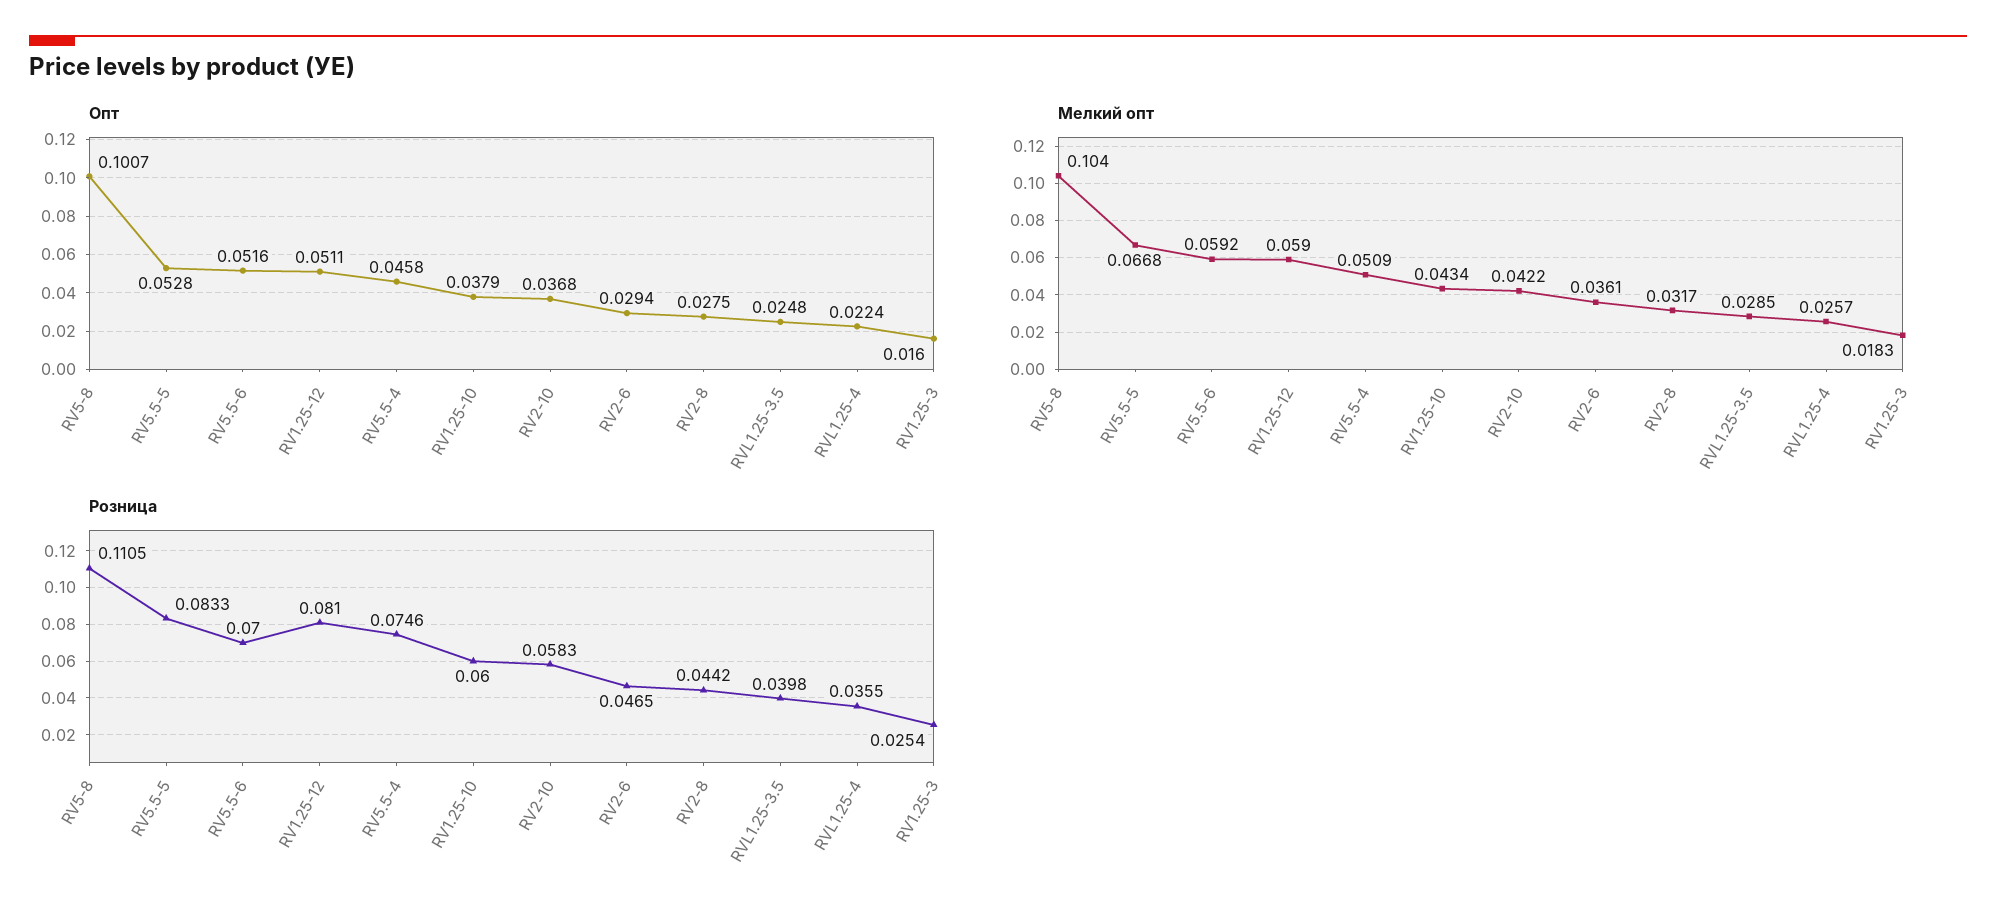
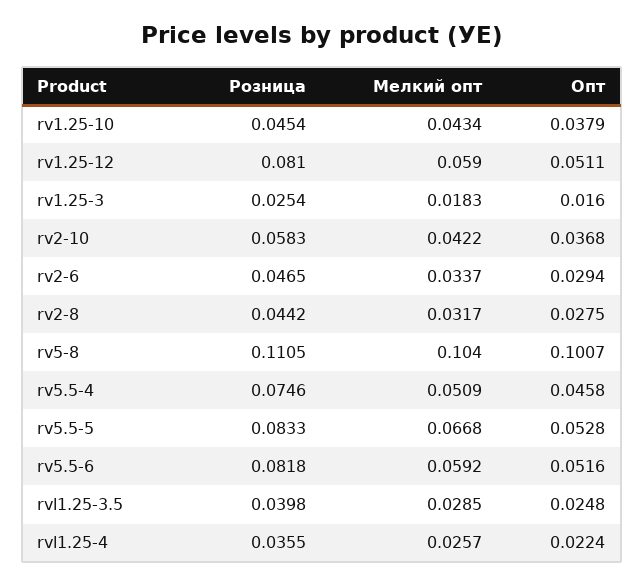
Мелкий опт, RV2-6: 0.0361 -> 0.0337
Розница, RV5.5-6: 0.07 -> 0.0818
Розница, RV1.25-10: 0.06 -> 0.0454

